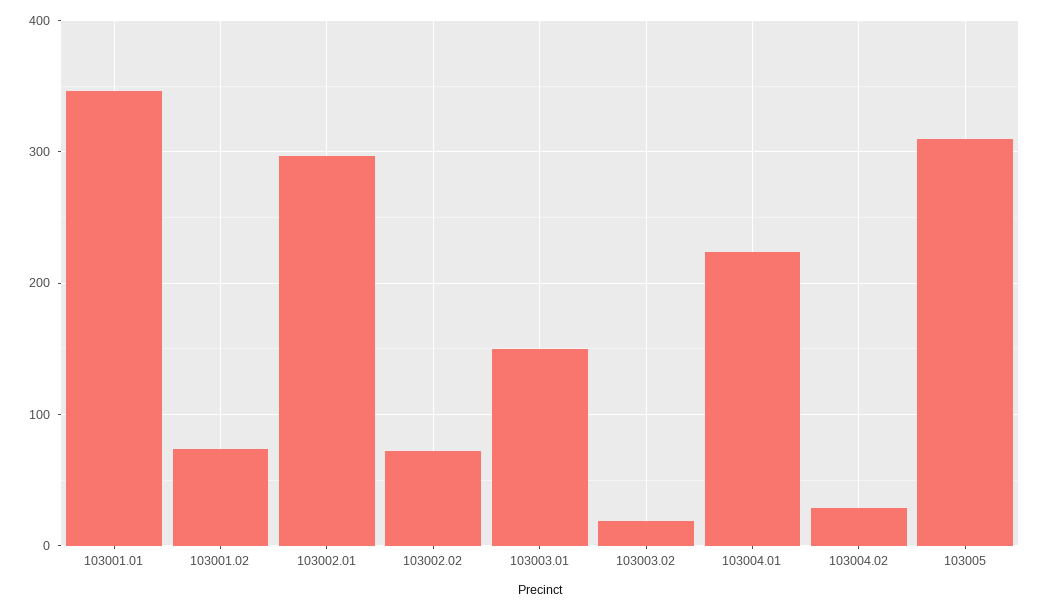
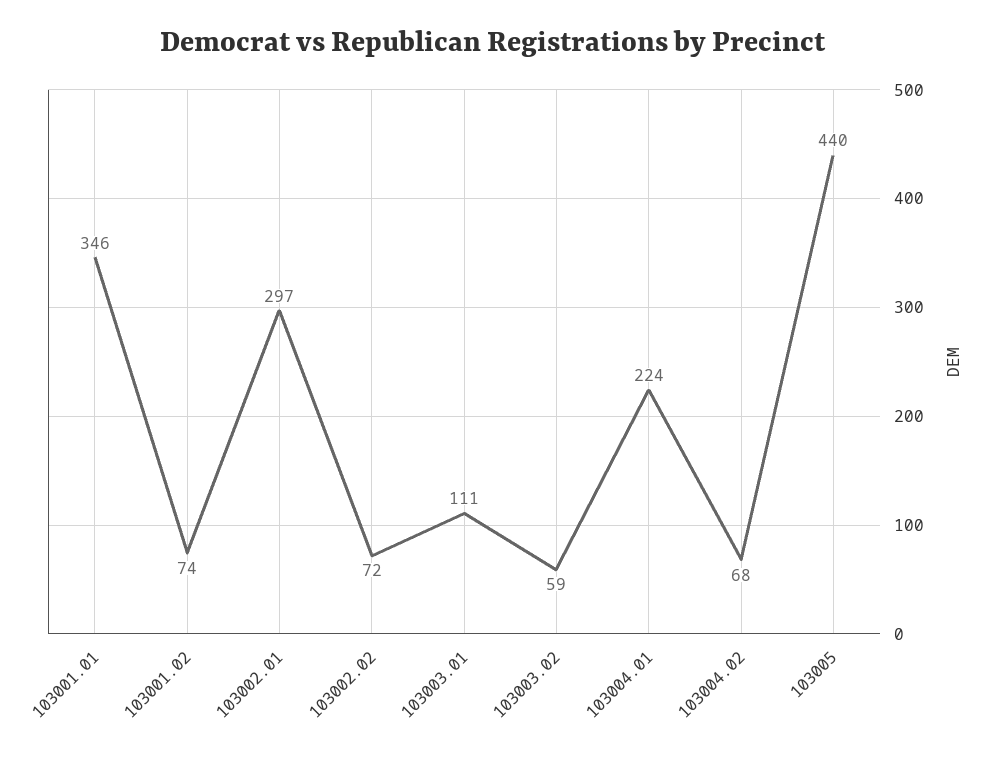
103003.01: 150 -> 111
103003.02: 20 -> 59
103004.02: 30 -> 68
103005: 310 -> 440

